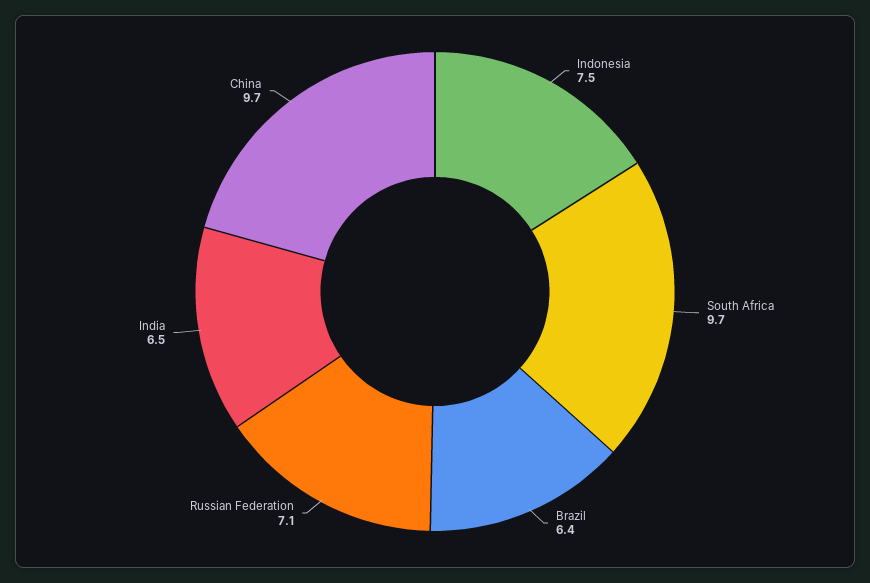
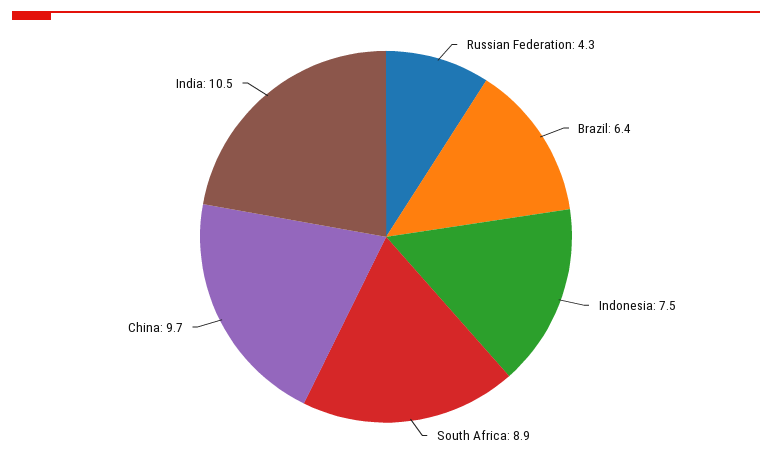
South Africa: 9.7 -> 8.9
Russian Federation: 7.1 -> 4.3
India: 6.5 -> 10.5

